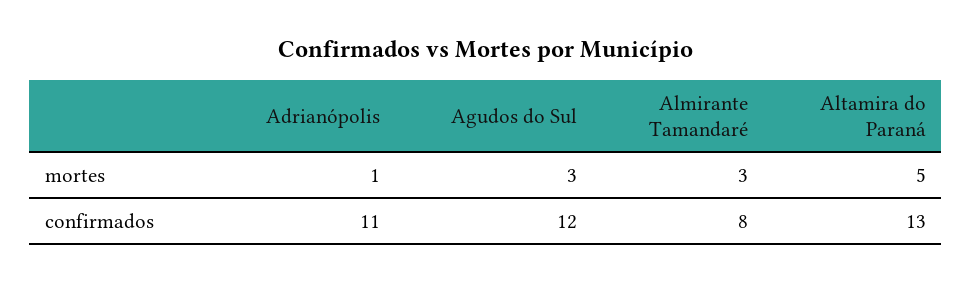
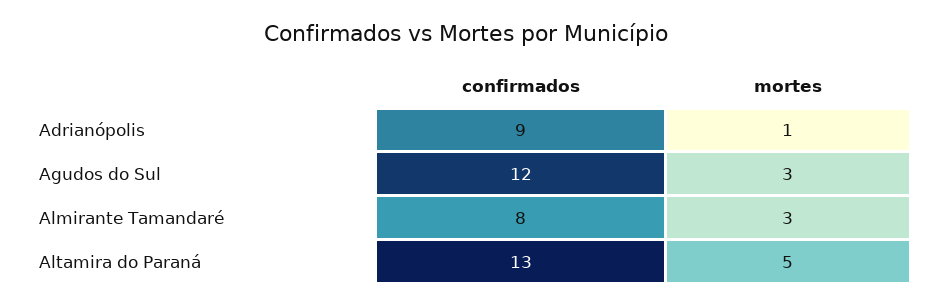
Adrianópolis, confirmados: 11 -> 9

